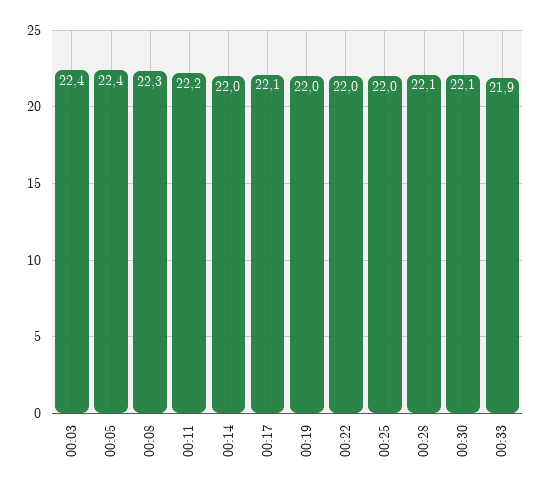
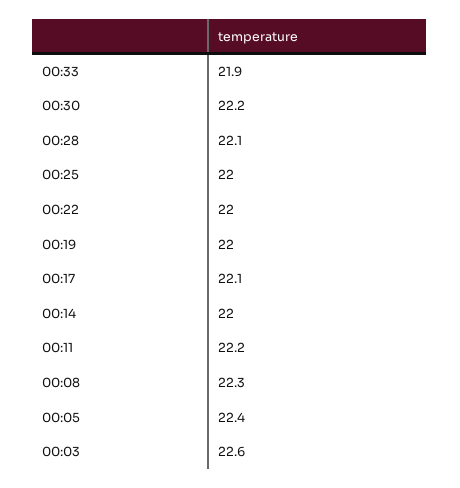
00:03: 22.4 -> 22.6
00:30: 22.1 -> 22.2

